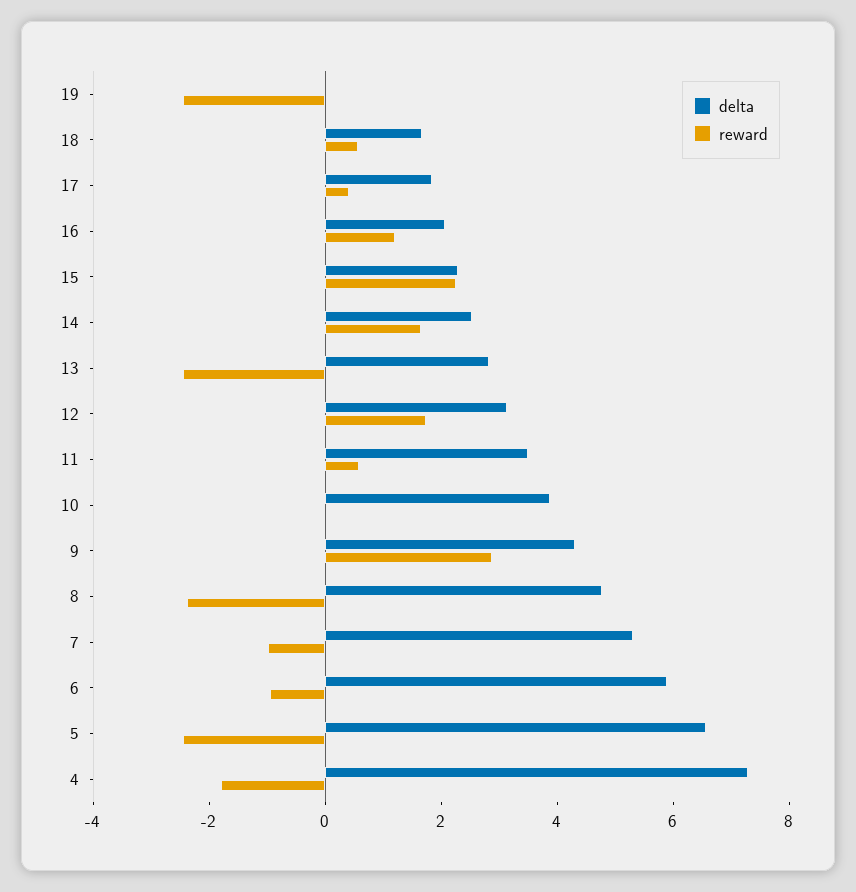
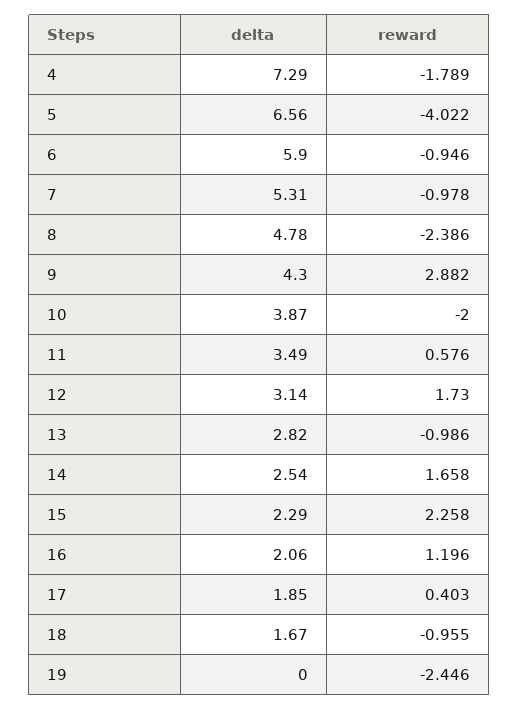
reward, 18: 0.5 -> -0.955
reward, 13: -2.5 -> -0.986
reward, 10: 0 -> -2
reward, 5: -2.5 -> -4.022

